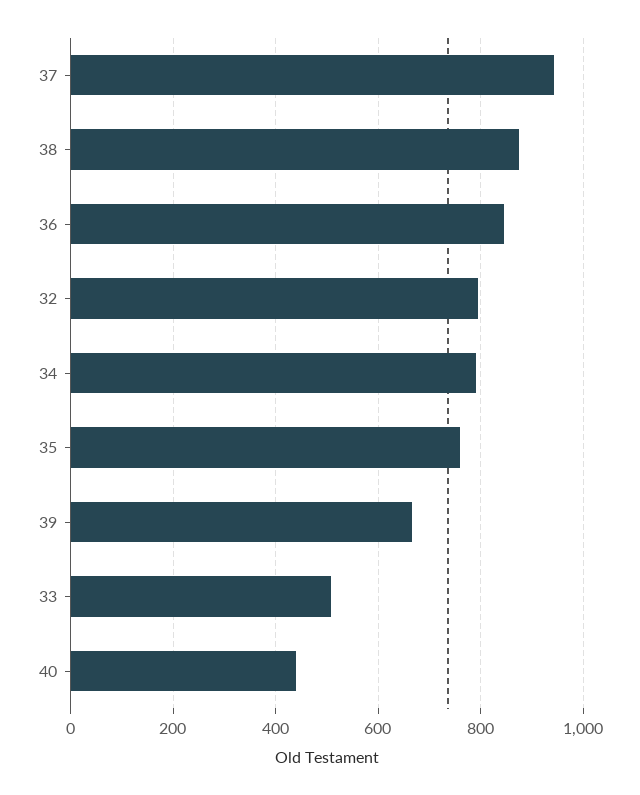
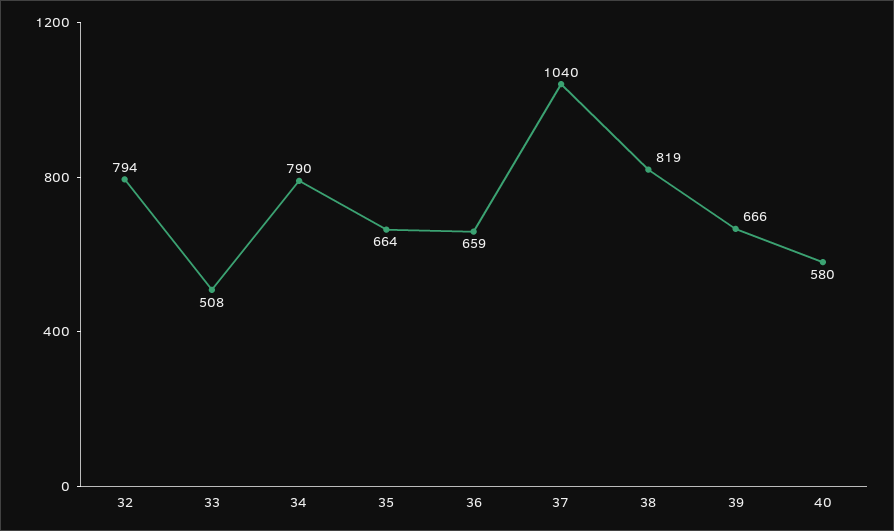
37: 940 -> 1040
38: 880 -> 819
36: 840 -> 659
35: 760 -> 664
40: 440 -> 580

